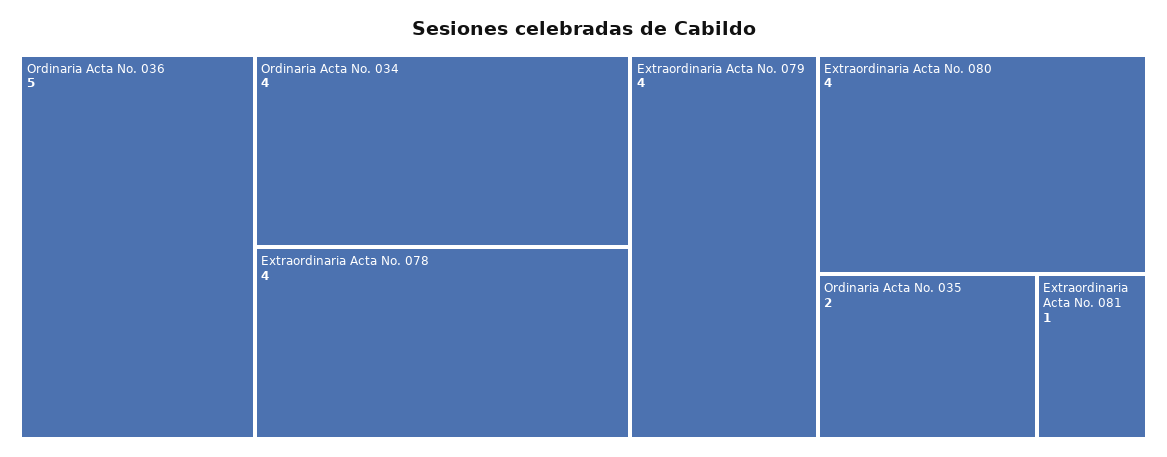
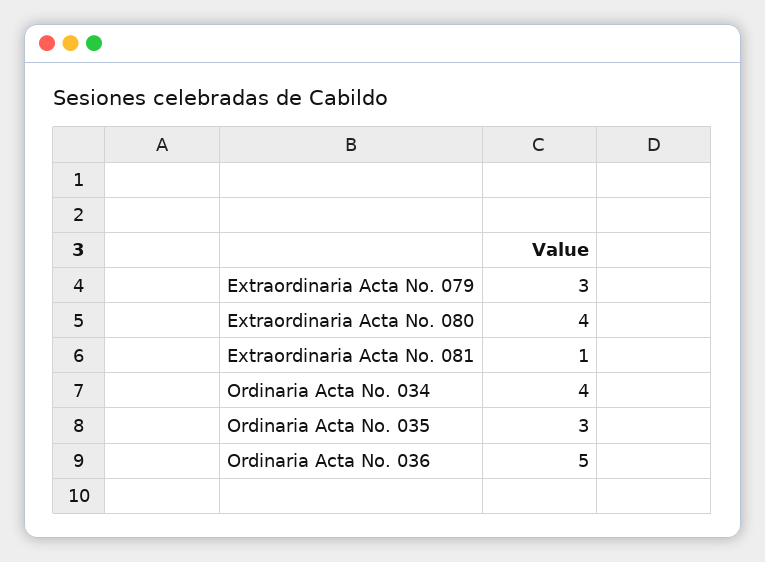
Extraordinaria Acta No. 078: 4 -> none
Extraordinaria Acta No. 079: 4 -> 3
Ordinaria Acta No. 035: 2 -> 3

